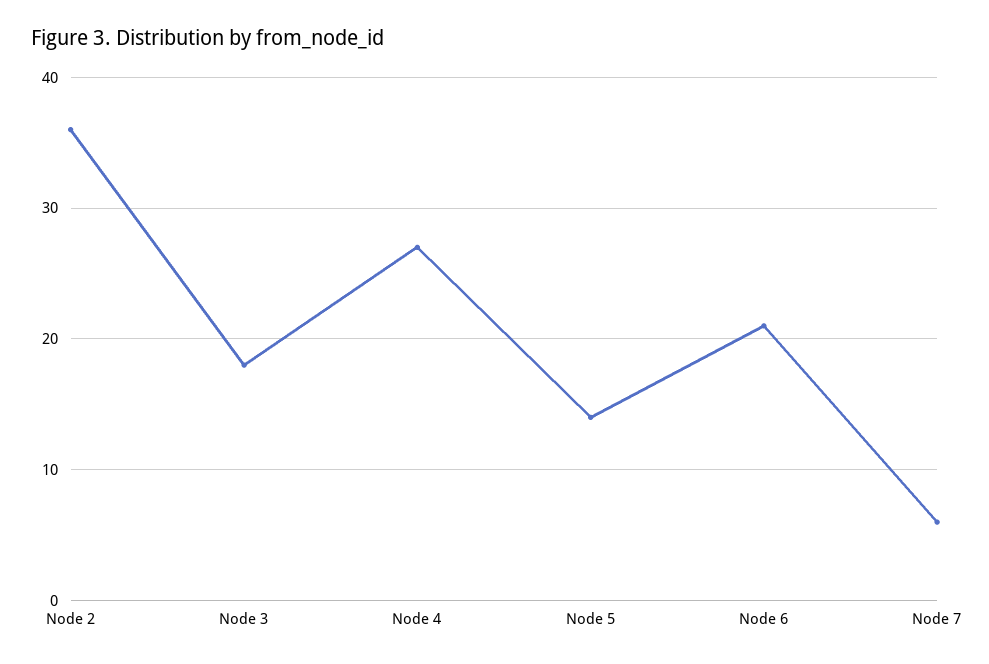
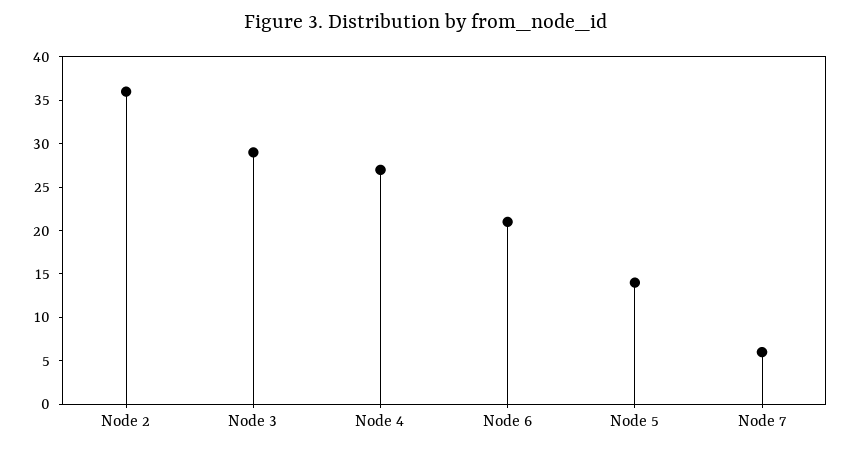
Node 3: 18 -> 29

